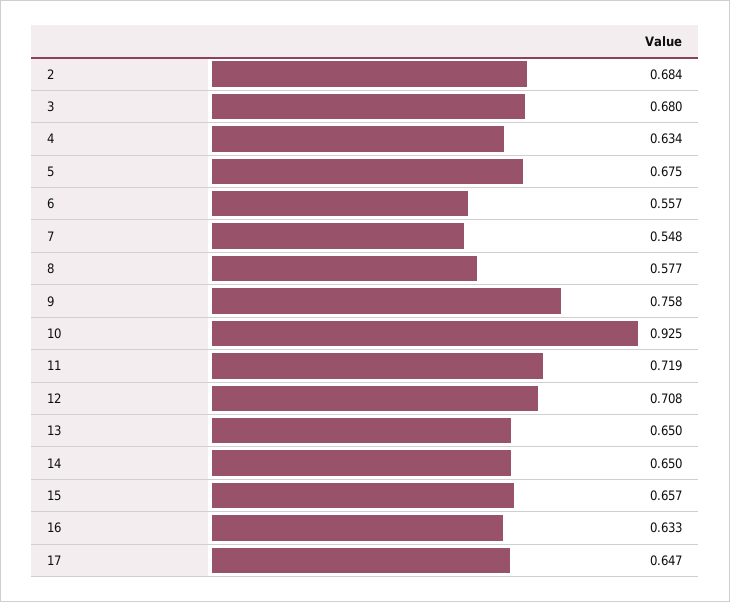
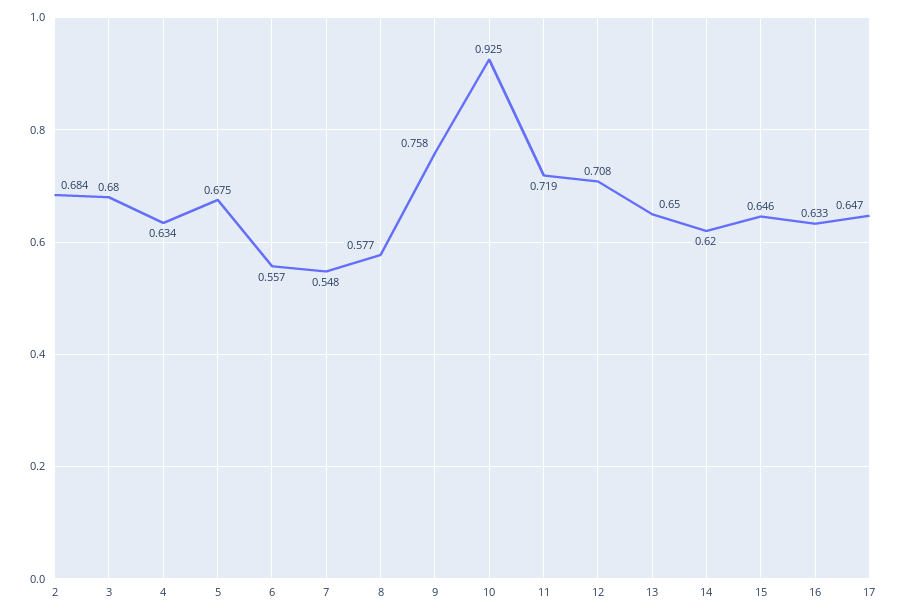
14: 0.65 -> 0.62
15: 0.657 -> 0.646

